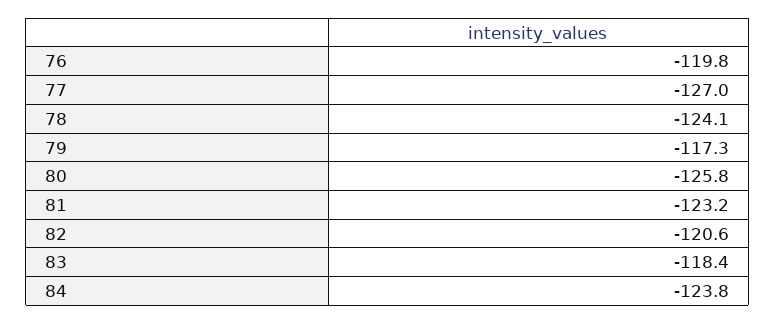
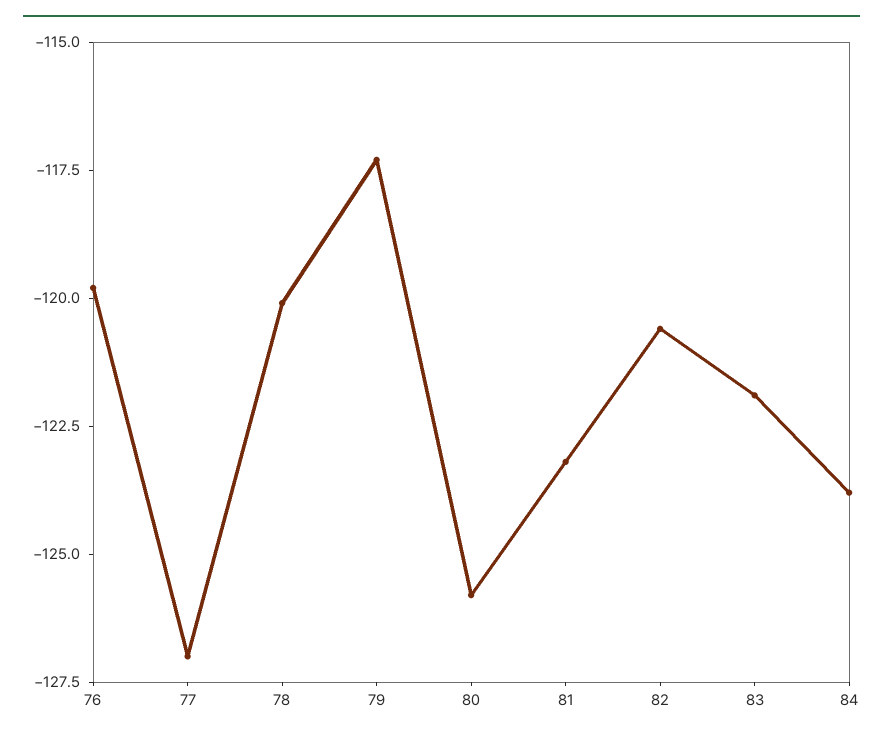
78: -124.1 -> -120
83: -118.4 -> -122

